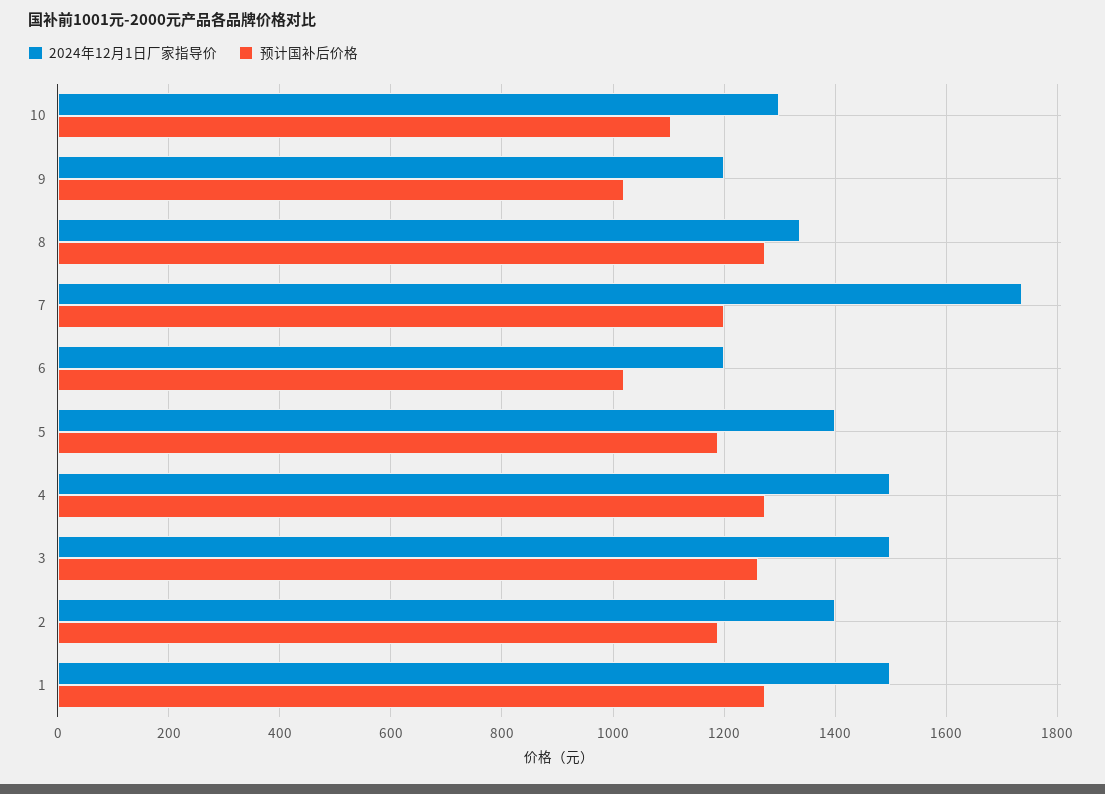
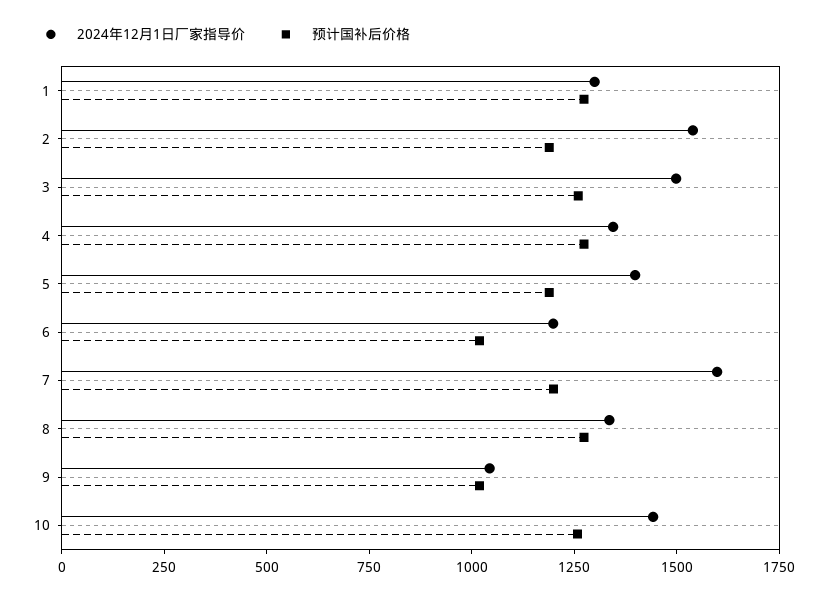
2024年12月1日厂家指导价, 10: 1300 -> 1450
预计国补后价格, 10: 1100 -> 1250
2024年12月1日厂家指导价, 9: 1200 -> 1050
2024年12月1日厂家指导价, 7: 1740 -> 1600
2024年12月1日厂家指导价, 4: 1500 -> 1350
2024年12月1日厂家指导价, 2: 1400 -> 1550
2024年12月1日厂家指导价, 1: 1500 -> 1300

